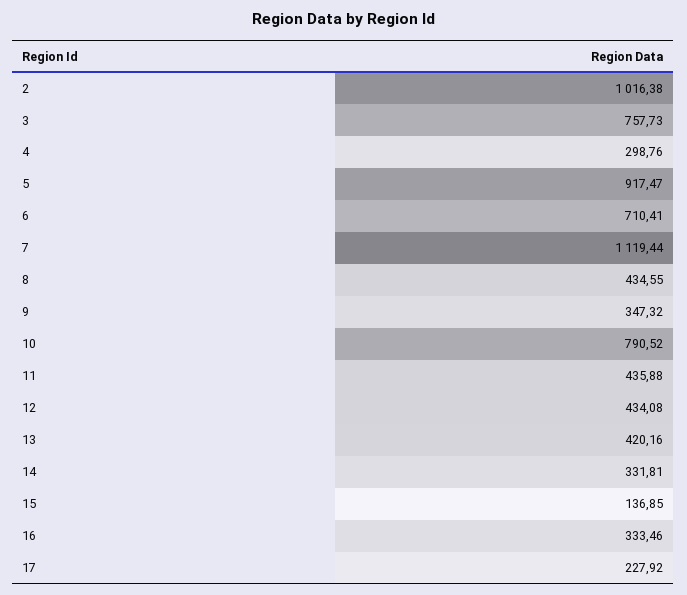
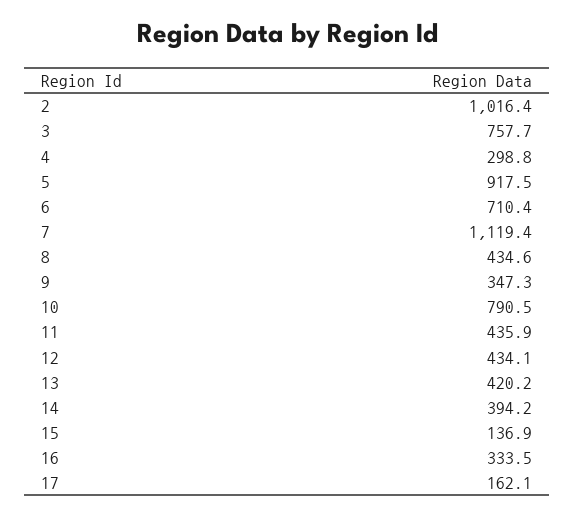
14: 331.81 -> 394.2
17: 227.92 -> 162.1

